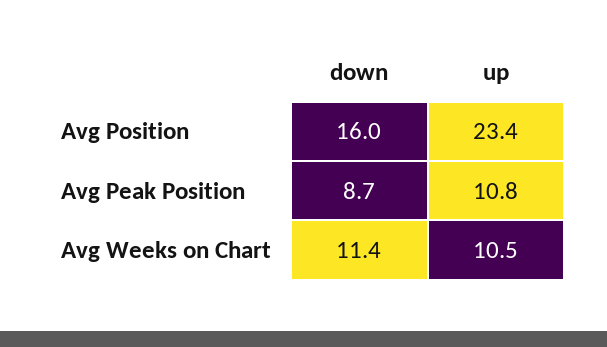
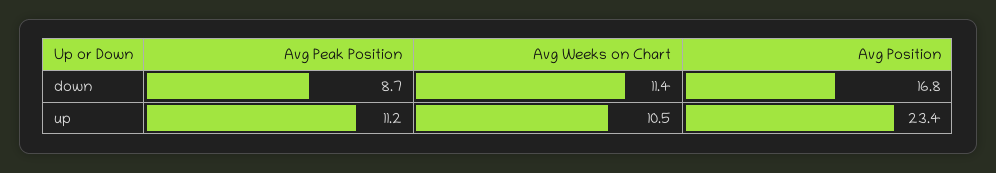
down, Avg Position: 16 -> 16.8
up, Avg Peak Position: 10.8 -> 11.2

